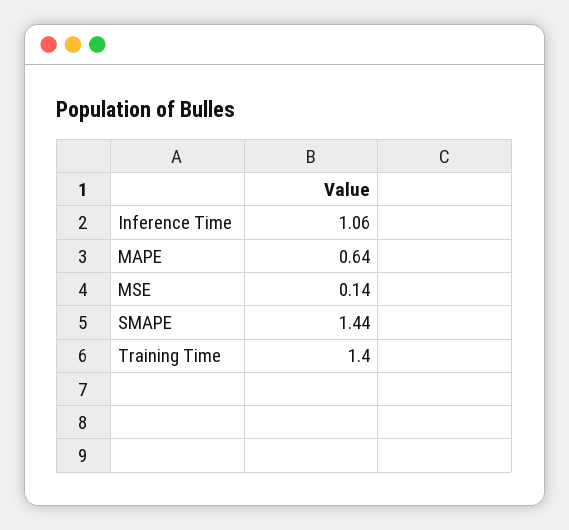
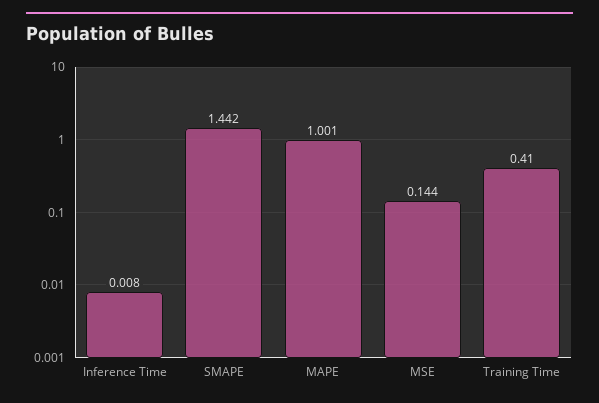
Inference Time: 1.06 -> 0.008
MAPE: 0.64 -> 1.001
Training Time: 1.4 -> 0.41

